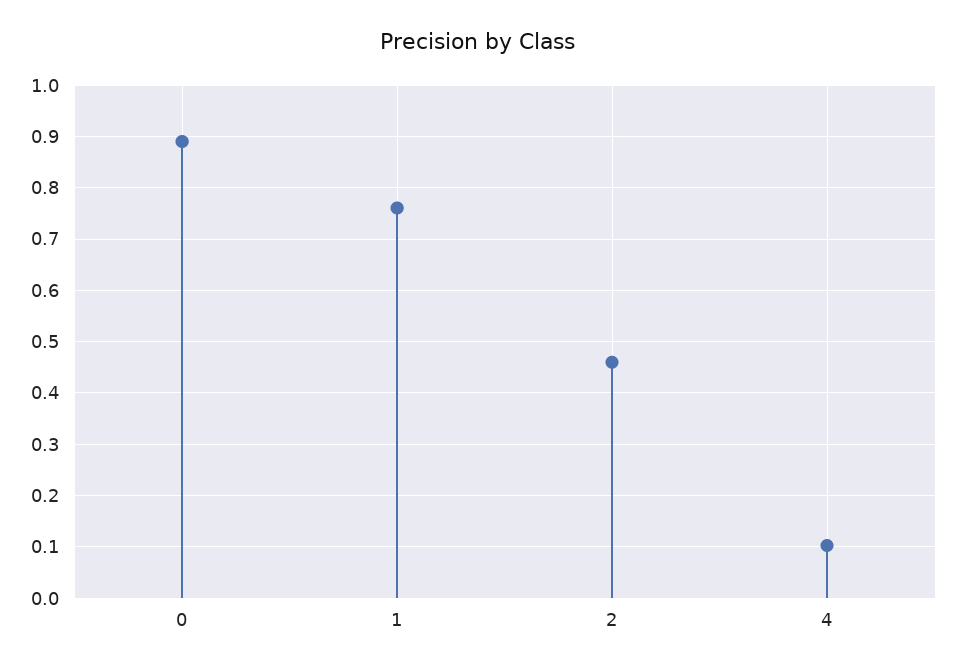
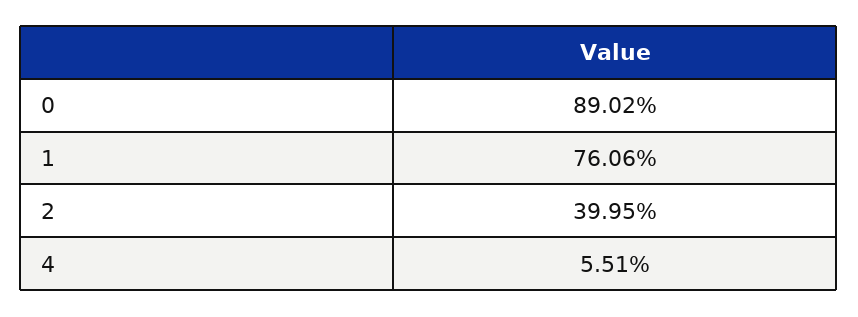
2: 0.46 -> 0.3995
4: 0.1 -> 0.0551

